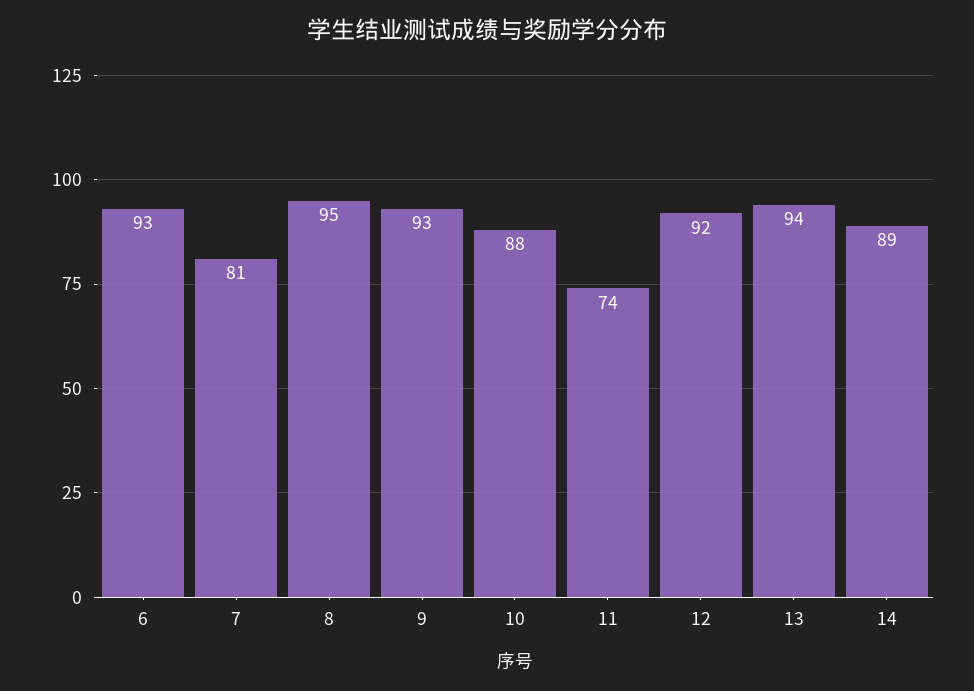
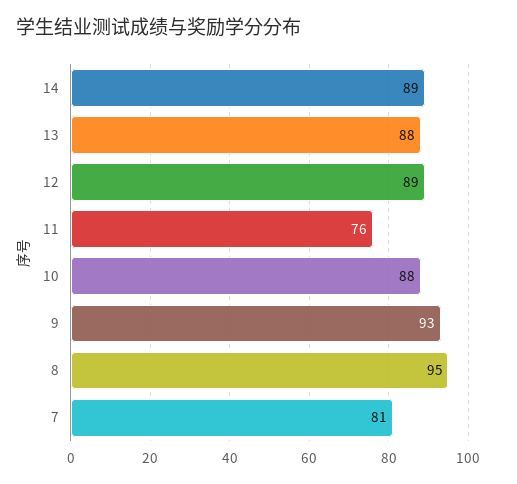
6: 93 -> none
11: 74 -> 76
12: 92 -> 89
13: 94 -> 88

